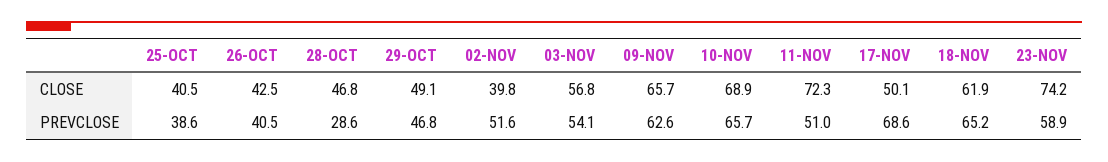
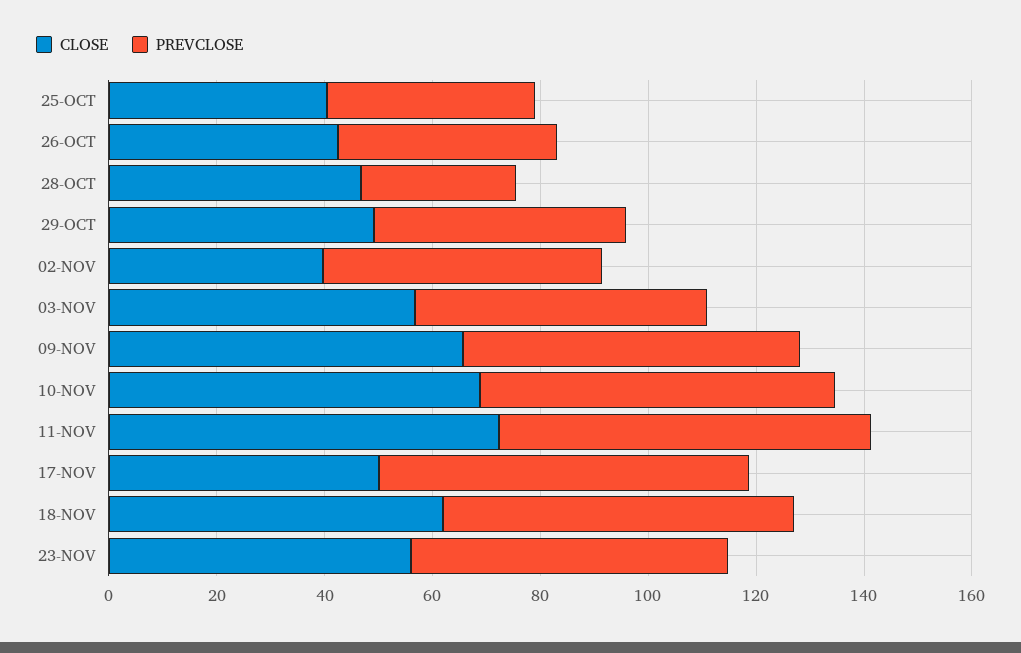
CLOSE, 23-NOV: 74.2 -> 55
PREVCLOSE, 11-NOV: 51 -> 70

